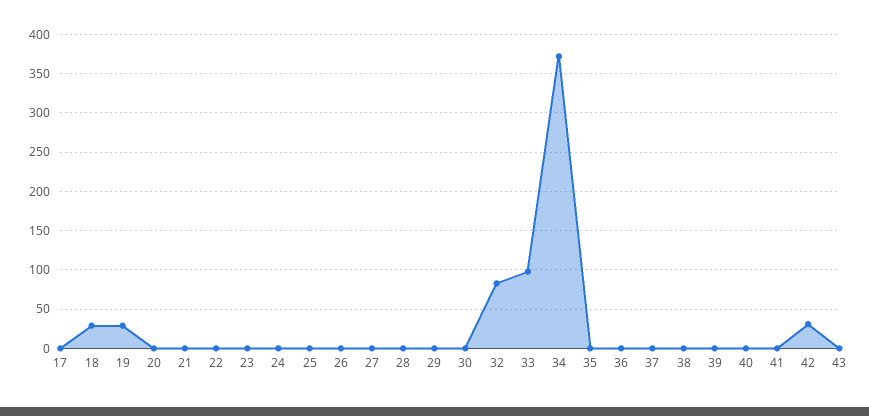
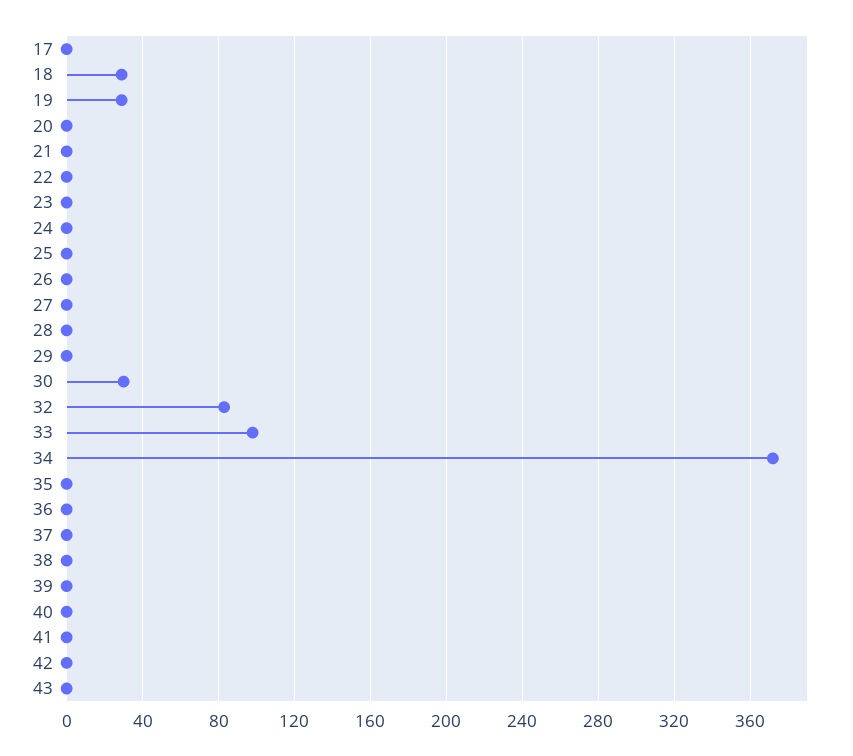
30: 0 -> 30
42: 30 -> 0

